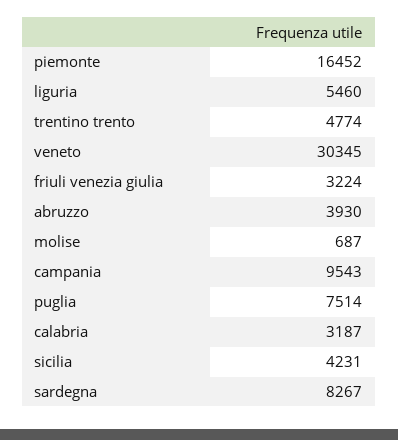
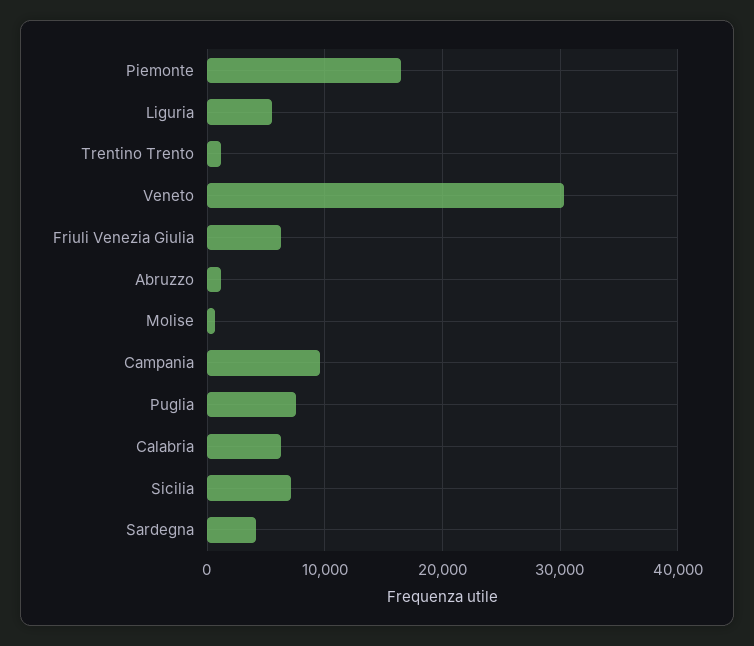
trentino trento: 4774 -> 1000
friuli venezia giulia: 3224 -> 6000
abruzzo: 3930 -> 1000
calabria: 3187 -> 6000
sicilia: 4231 -> 7000
sardegna: 8267 -> 4000

